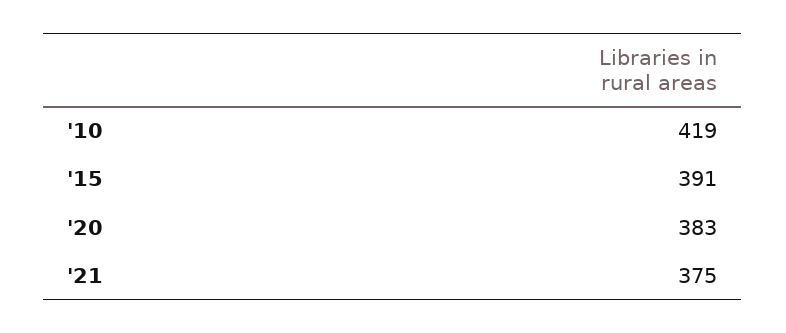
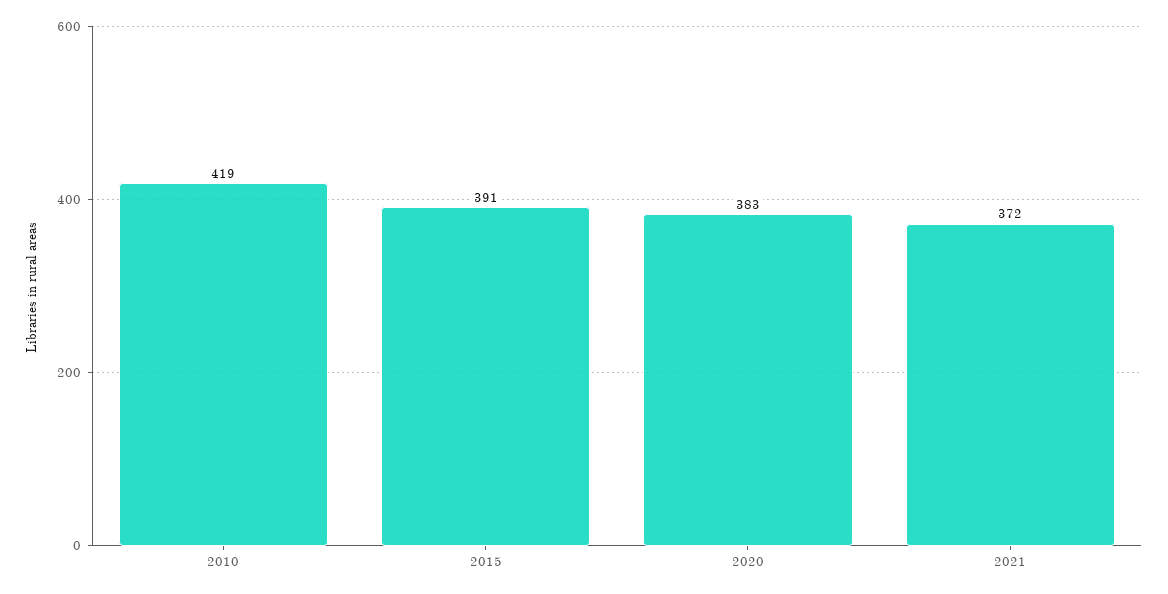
'21: 375 -> 372

